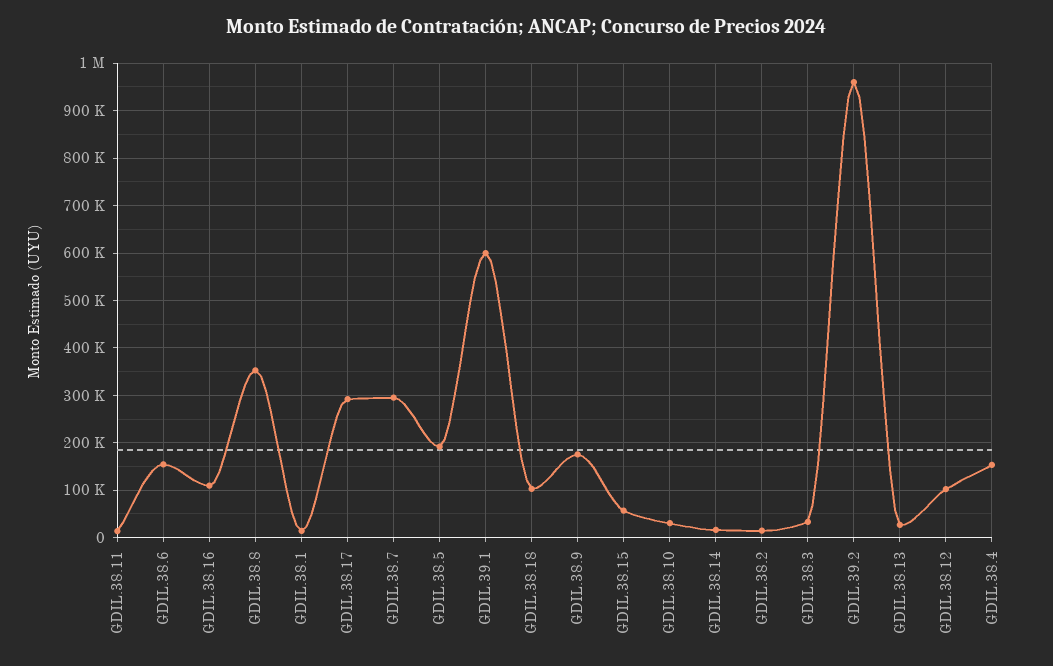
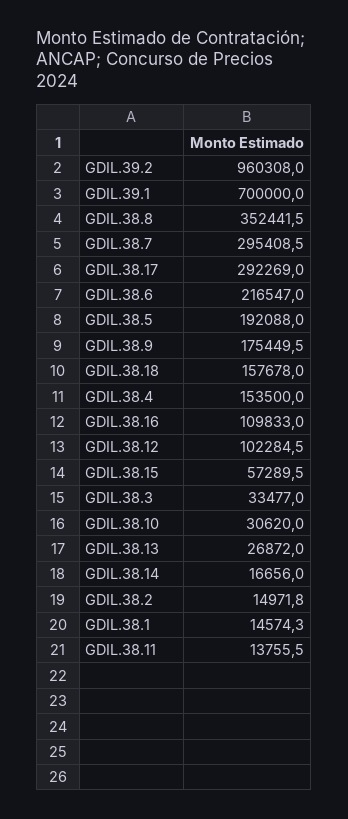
GDIL.38.6: 160000 -> 216547
GDIL.39.1: 600000 -> 700000
GDIL.38.18: 100000 -> 157678

